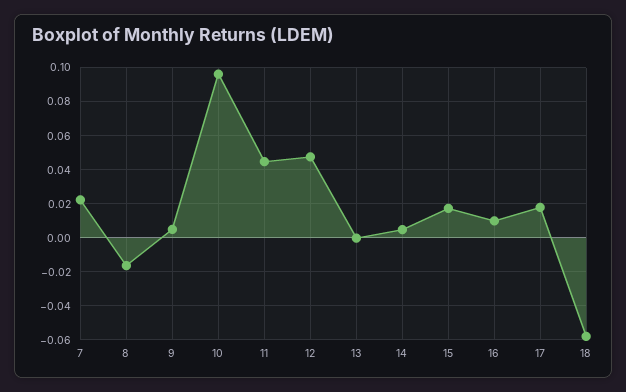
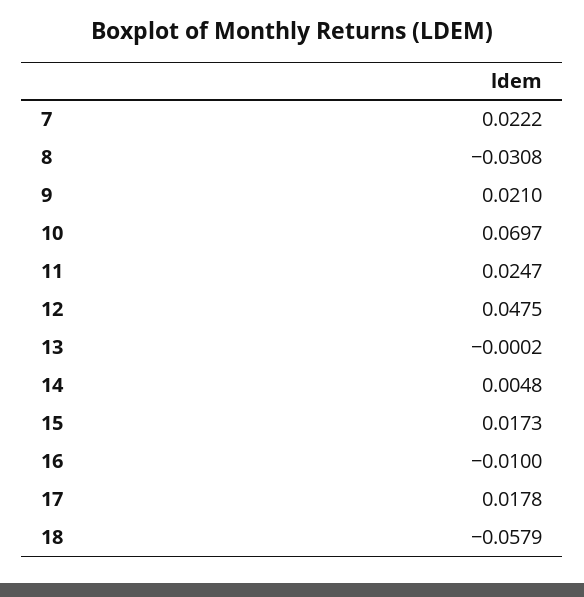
8: -0.015 -> -0.0308
9: 0.005 -> 0.021
10: 0.095 -> 0.0697
11: 0.045 -> 0.0247
16: 0.01 -> -0.01

